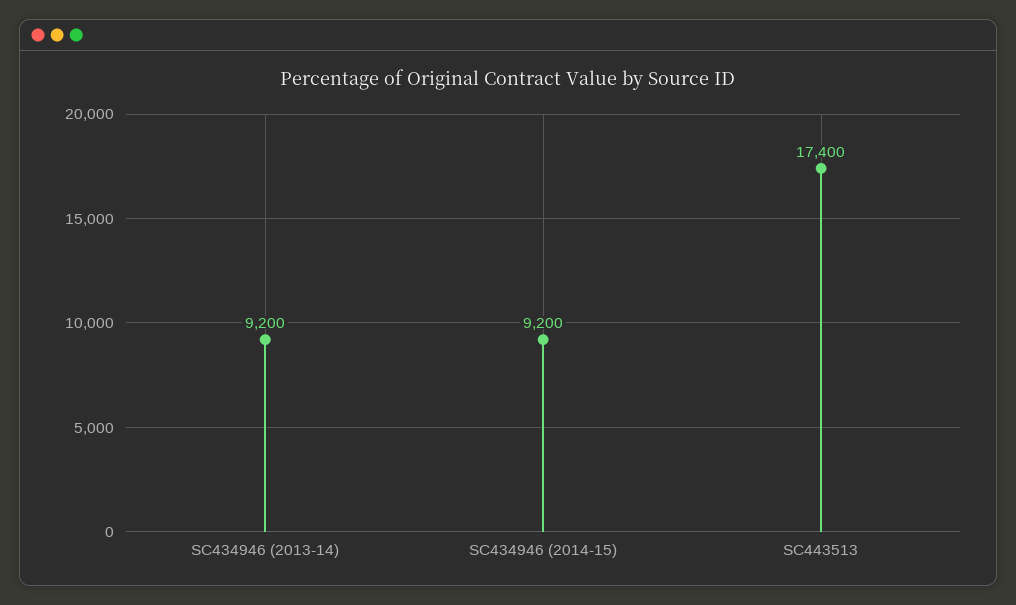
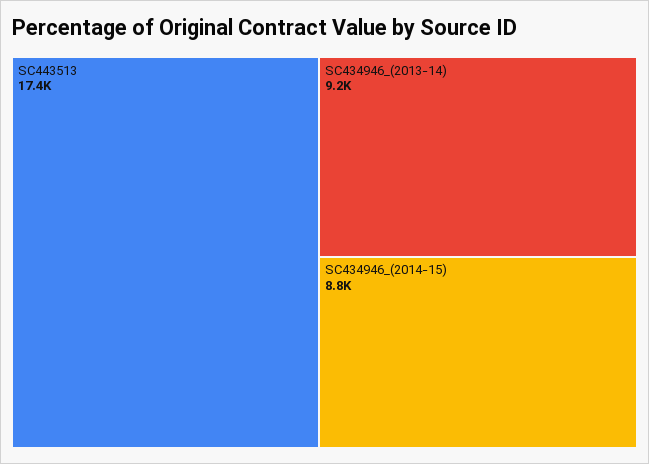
SC434946 (2014-15): 9200 -> 8800

